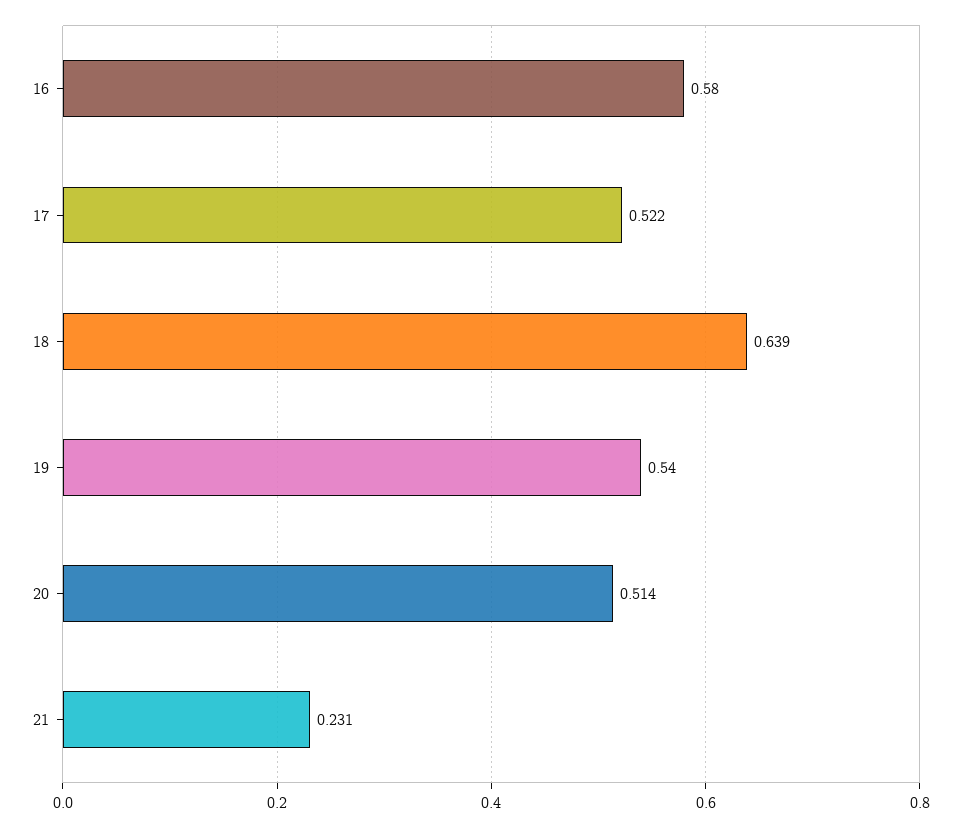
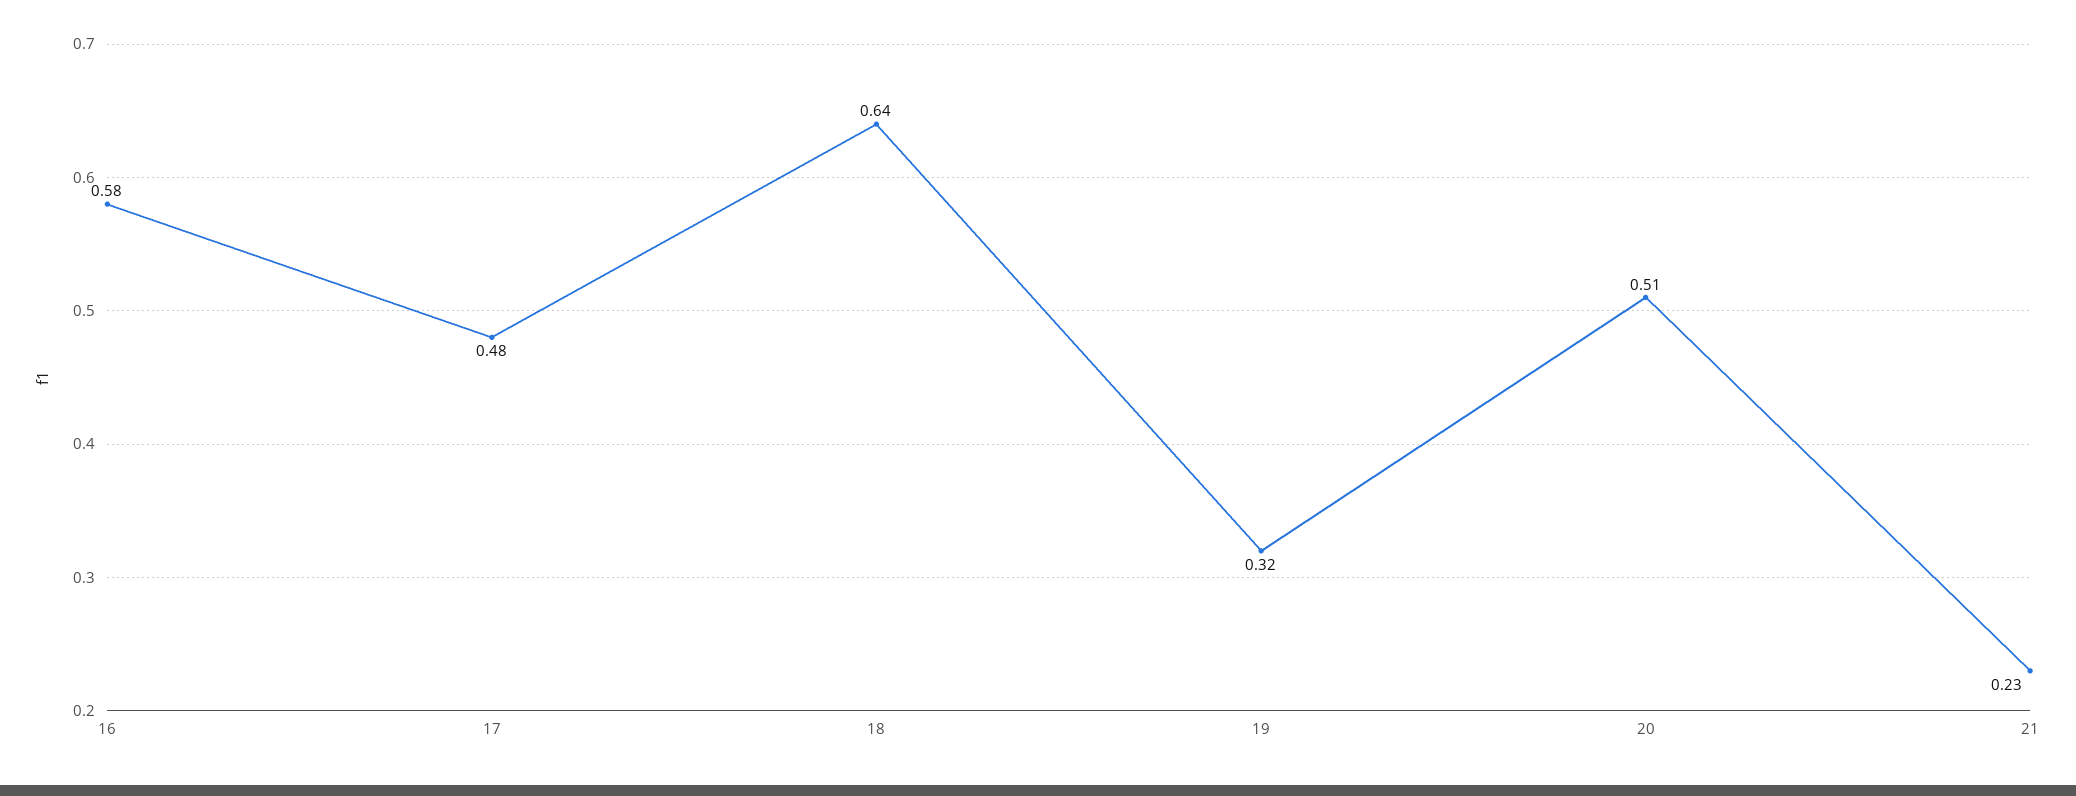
17: 0.522 -> 0.48
19: 0.54 -> 0.32

